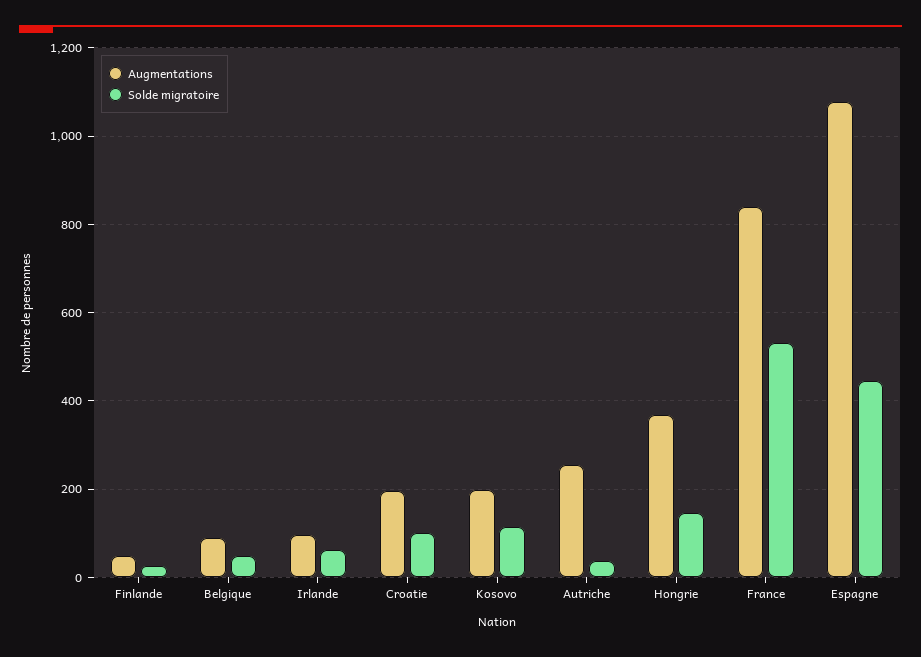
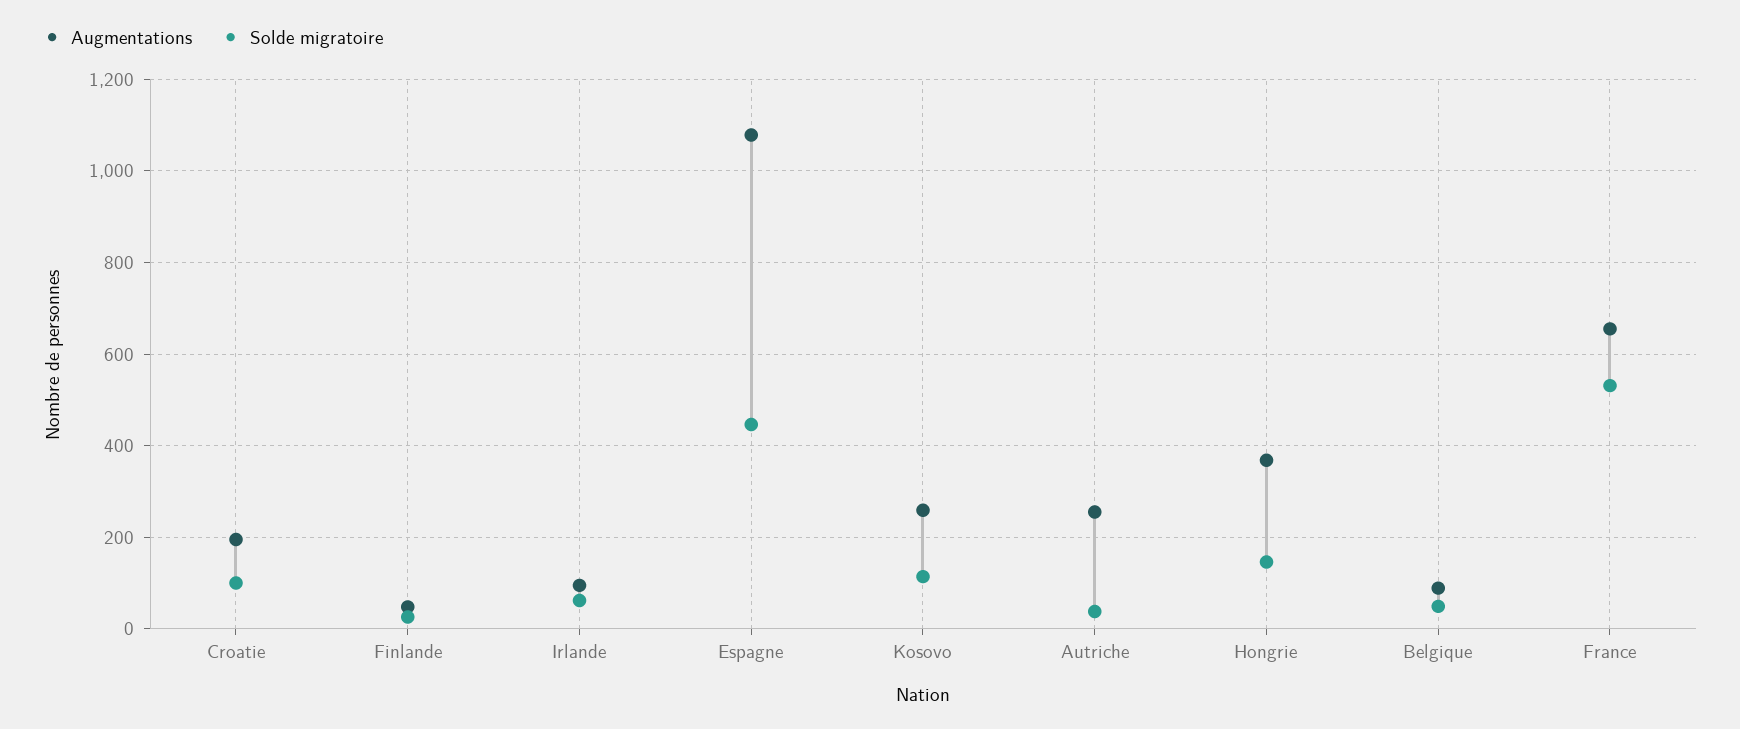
Augmentations, Kosovo: 200 -> 260
Augmentations, France: 840 -> 660

